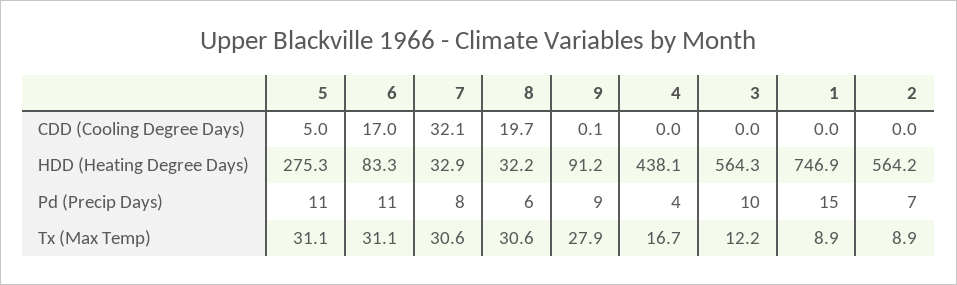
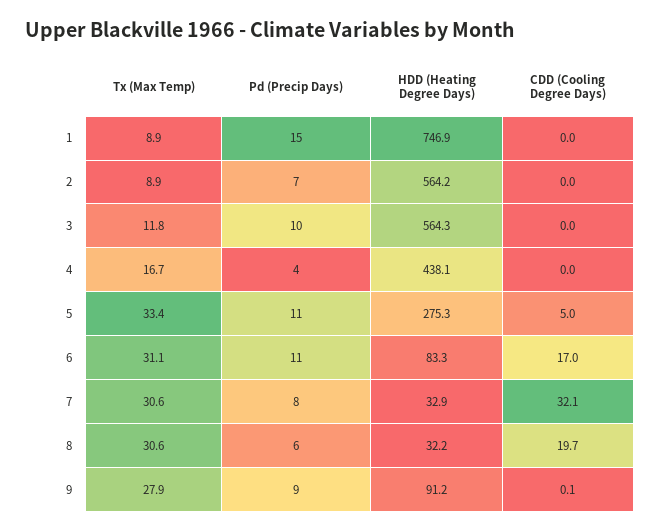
5, Tx (Max Temp): 31.1 -> 33.4
3, Tx (Max Temp): 12.2 -> 11.8

